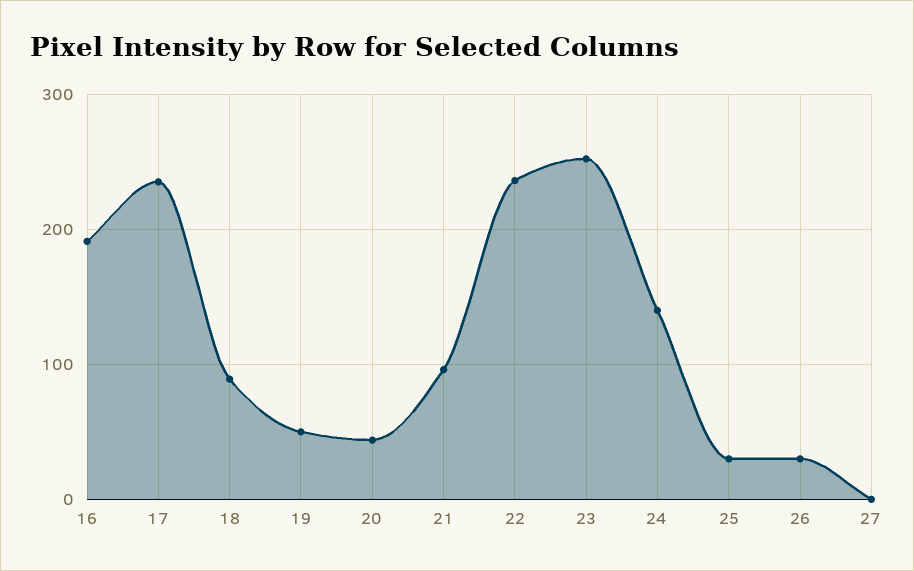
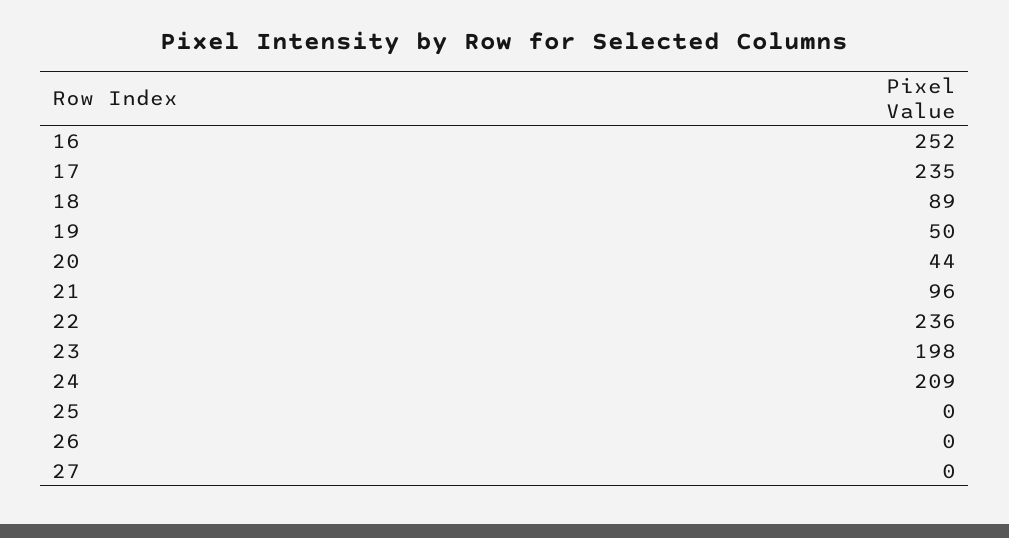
16: 190 -> 252
23: 250 -> 198
24: 140 -> 209
25: 30 -> 0
26: 30 -> 0

